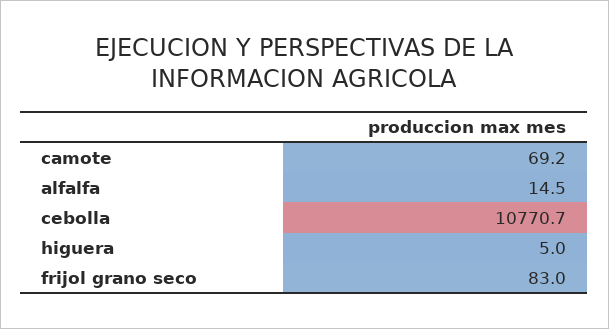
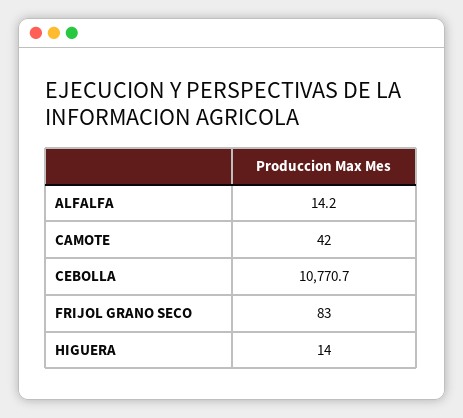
camote: 69.2 -> 42
alfalfa: 14.5 -> 14.2
higuera: 5 -> 14

